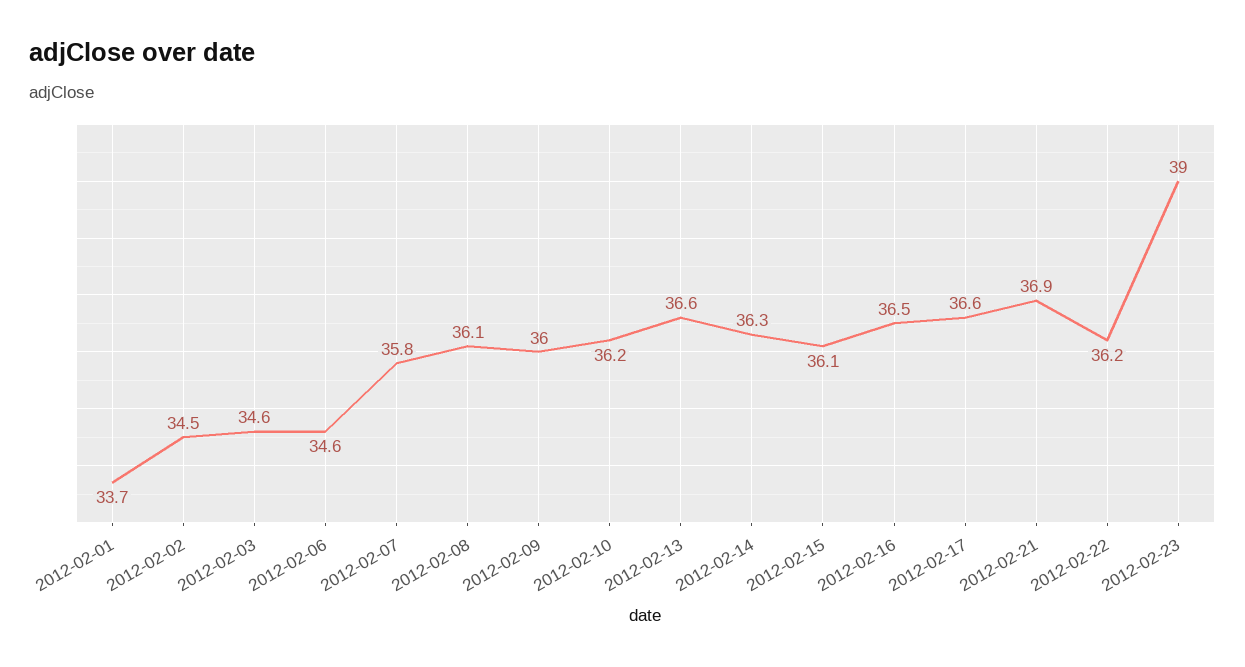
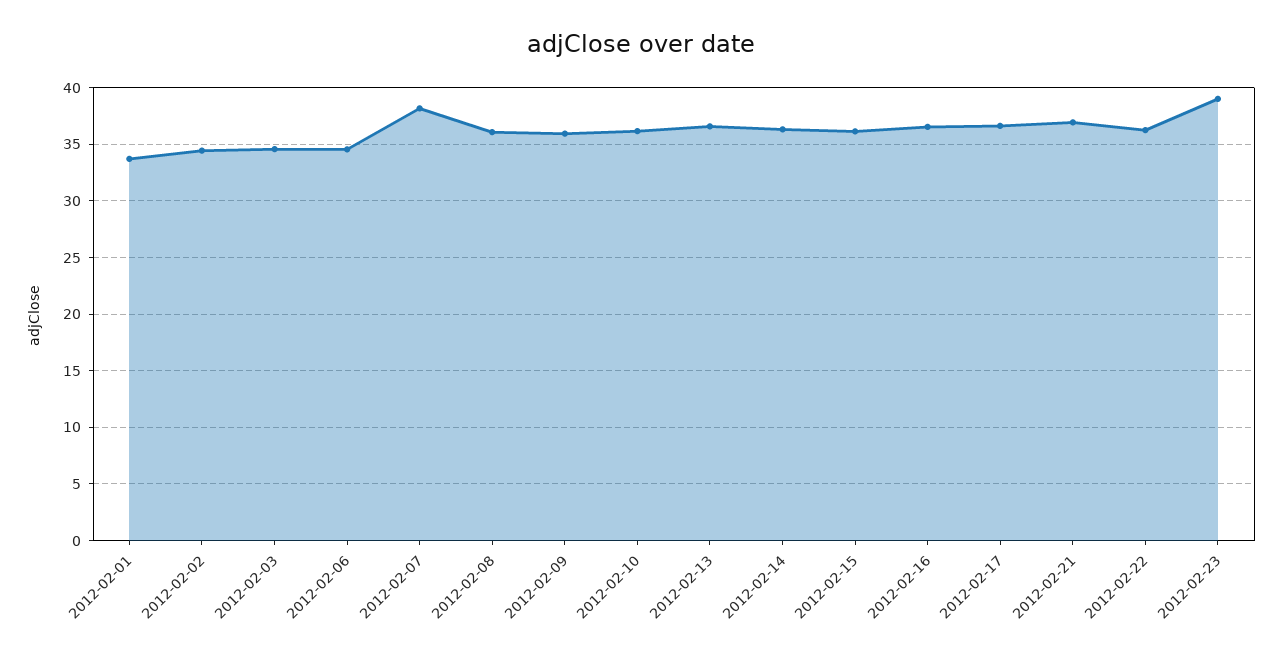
2012-02-07: 35.8 -> 38

